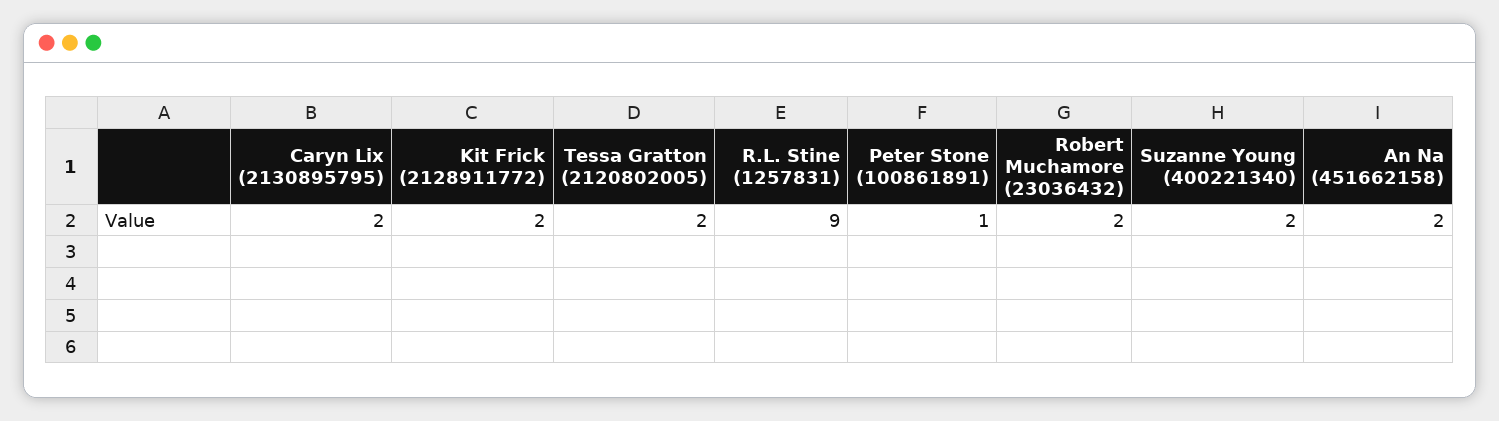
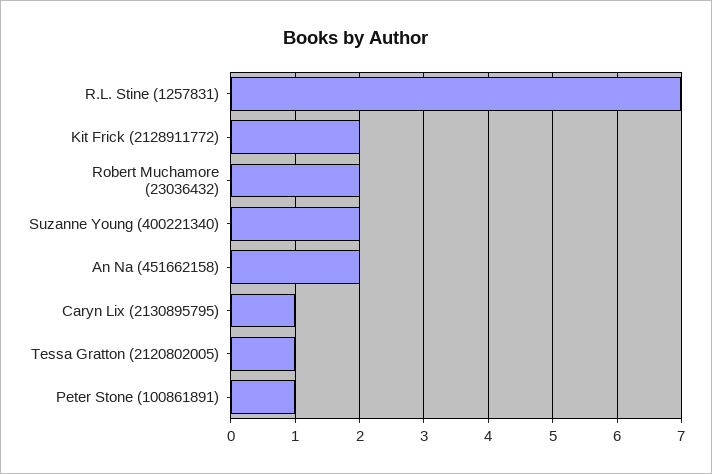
Caryn Lix (2130895795): 2 -> 1
Tessa Gratton (2120802005): 2 -> 1
R.L. Stine (1257831): 9 -> 7

